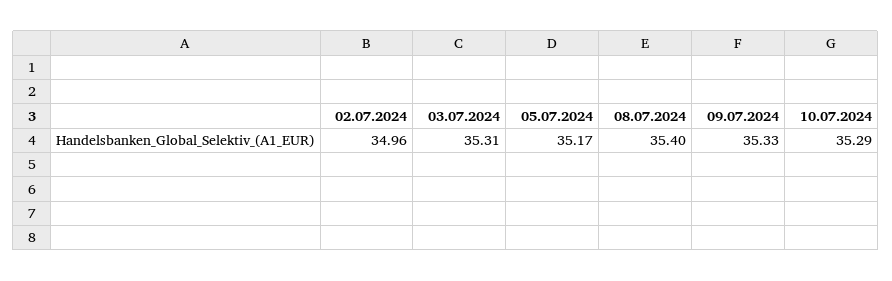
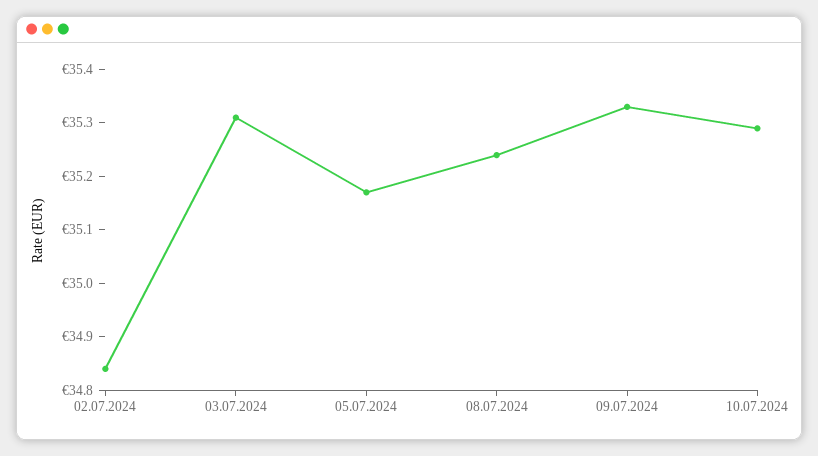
02.07.2024: 34.96 -> 34.85
08.07.2024: 35.4 -> 35.25

